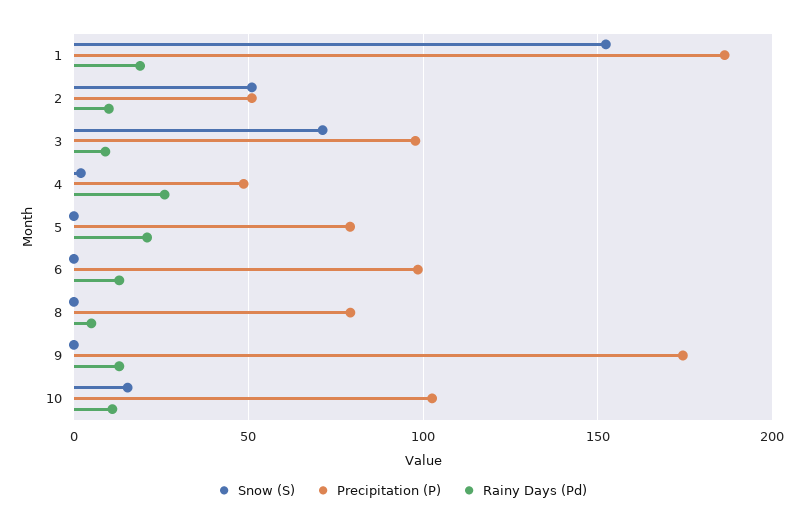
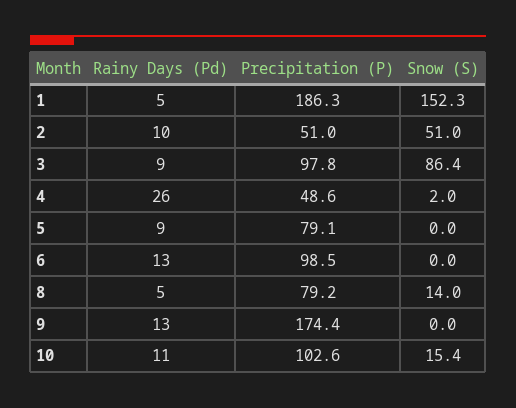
Rainy Days (Pd), 1: 20 -> 5
Snow (S), 3: 70 -> 86.4
Rainy Days (Pd), 5: 20 -> 9
Snow (S), 8: 0 -> 14

